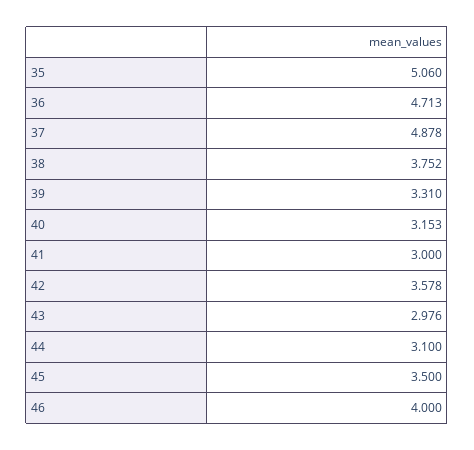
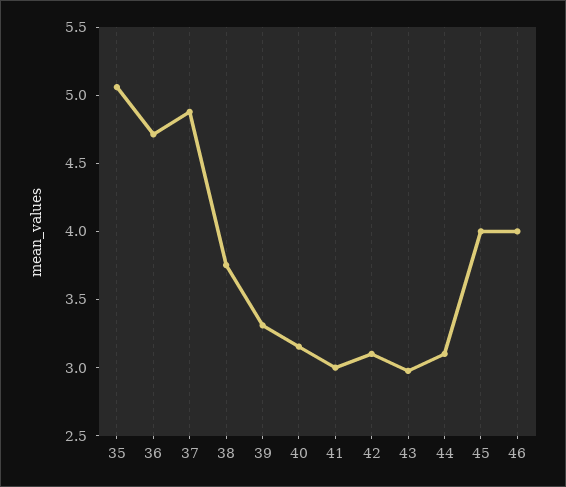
42: 3.578 -> 3.1
45: 3.5 -> 4

